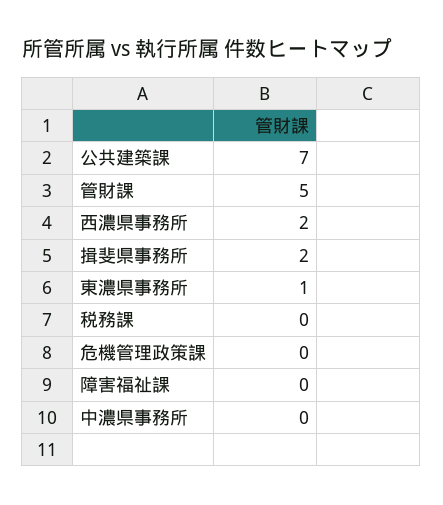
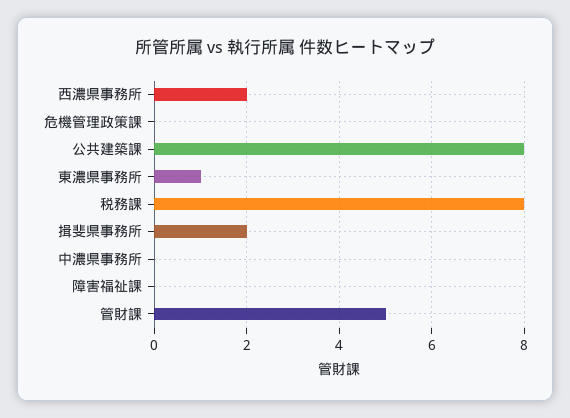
公共建築課: 7 -> 8
税務課: 0 -> 8

